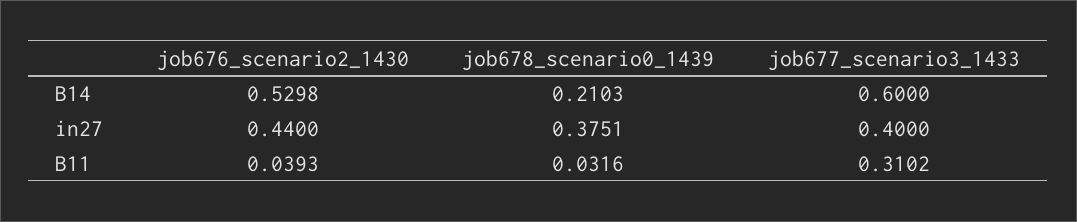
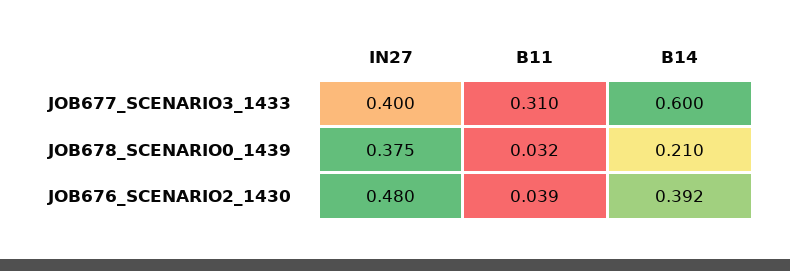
job676_scenario2_1430, B14: 0.5298 -> 0.392
job676_scenario2_1430, in27: 0.44 -> 0.48

